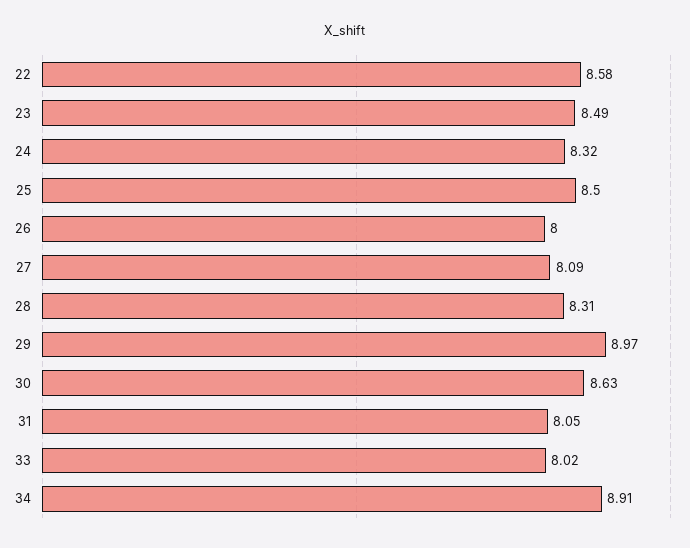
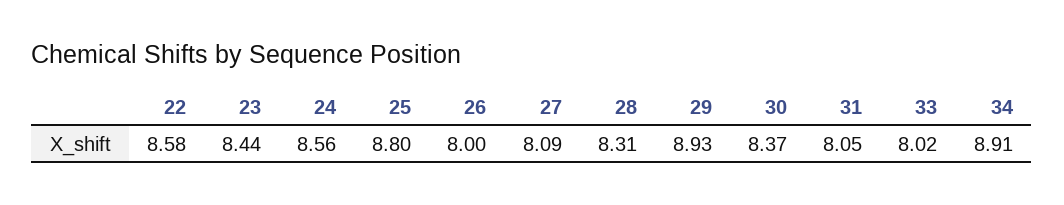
23: 8.49 -> 8.44
24: 8.32 -> 8.56
25: 8.5 -> 8.8
29: 8.97 -> 8.93
30: 8.63 -> 8.37

